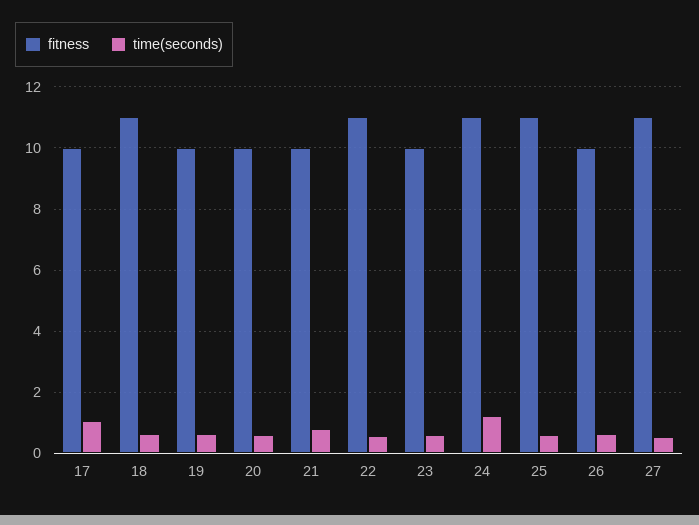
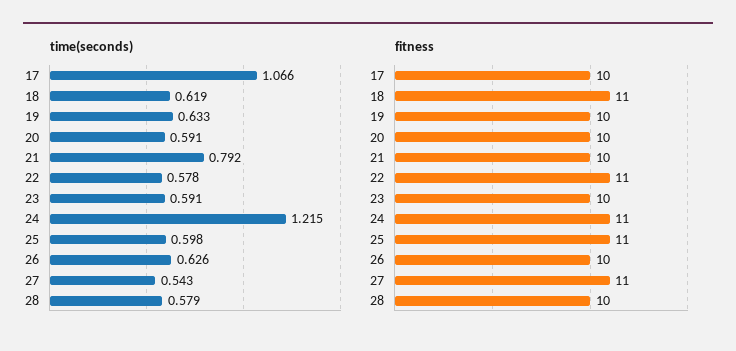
time(seconds), 28: none -> 0.579
fitness, 28: none -> 10

